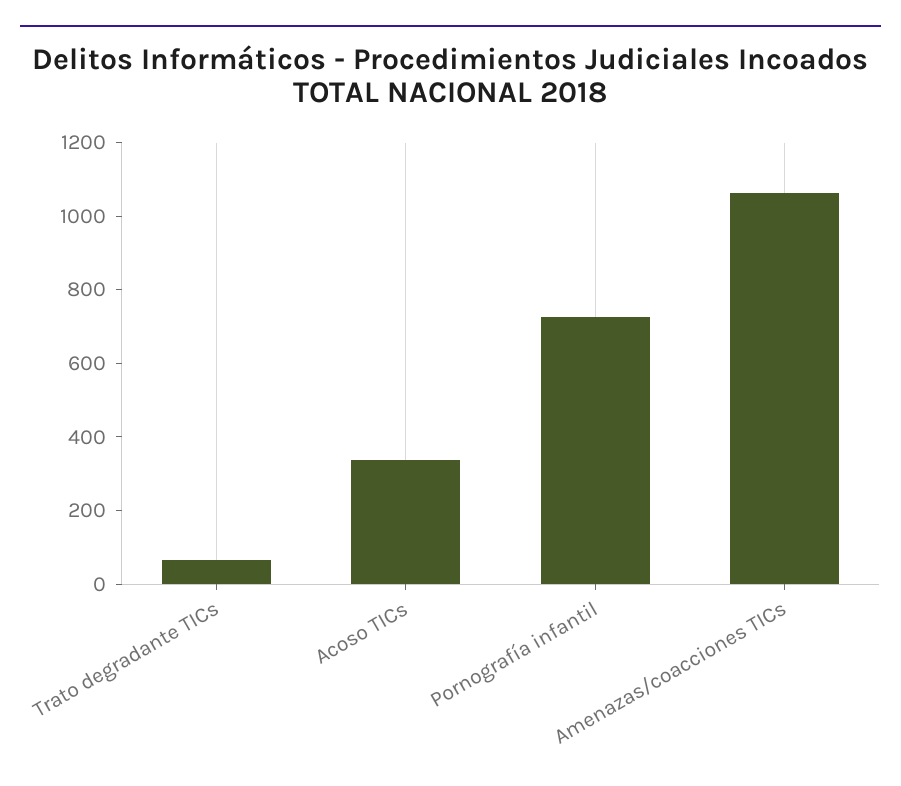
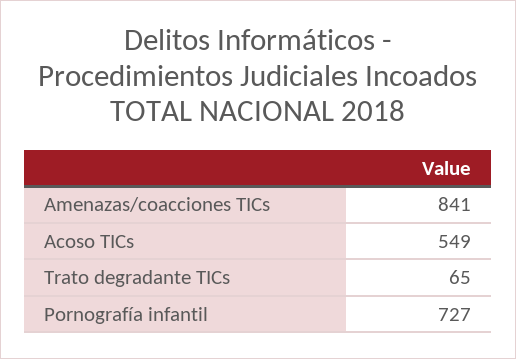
Acoso TICs: 350 -> 549
Amenazas/coacciones TICs: 1050 -> 841

